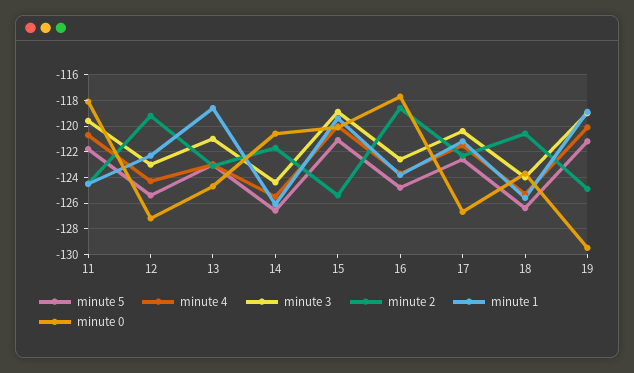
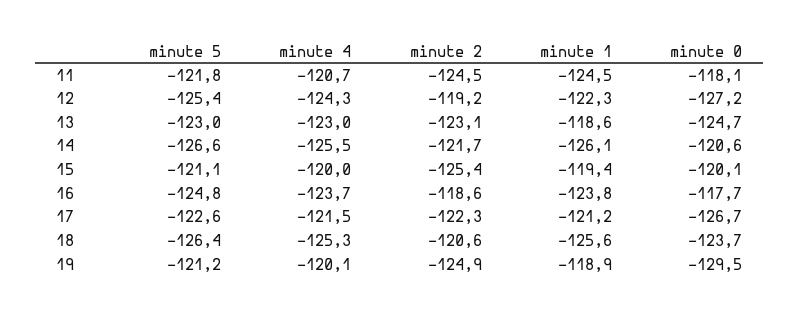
minute 3, 11: -119.5 -> none
minute 3, 12: -123 -> none
minute 3, 13: -121 -> none
minute 3, 14: -124.5 -> none
minute 3, 15: -119 -> none
minute 3, 16: -122.5 -> none
minute 3, 17: -120.5 -> none
minute 3, 18: -124 -> none
minute 3, 19: -119 -> none

